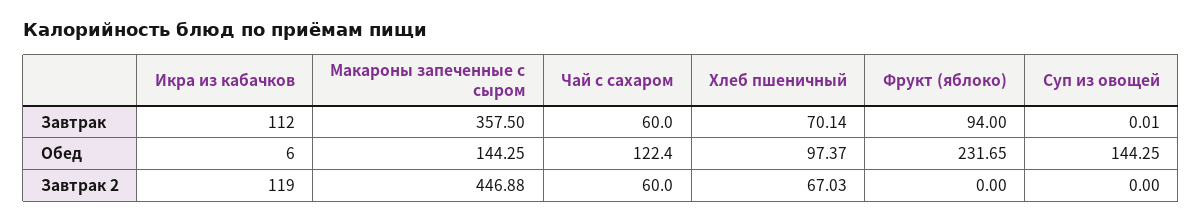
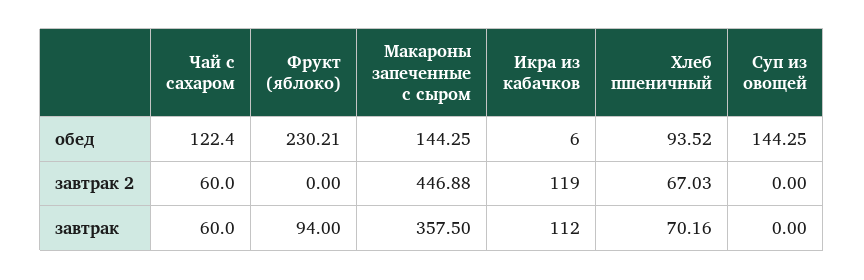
Хлеб пшеничный, Завтрак: 70.14 -> 70.16
Суп из овощей, Завтрак: 0.01 -> 0
Хлеб пшеничный, Обед: 97.37 -> 93.52
Фрукт (яблоко), Обед: 231.65 -> 230.21

